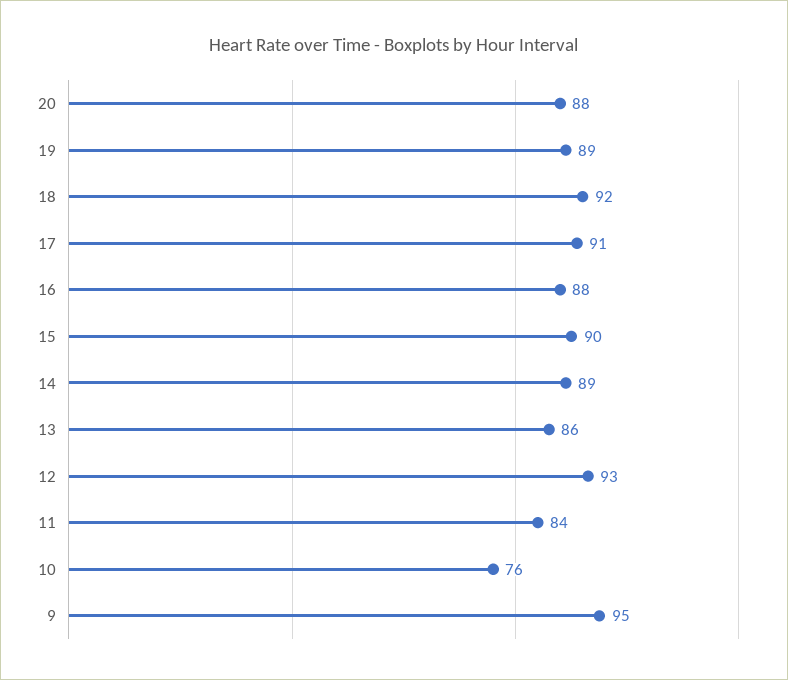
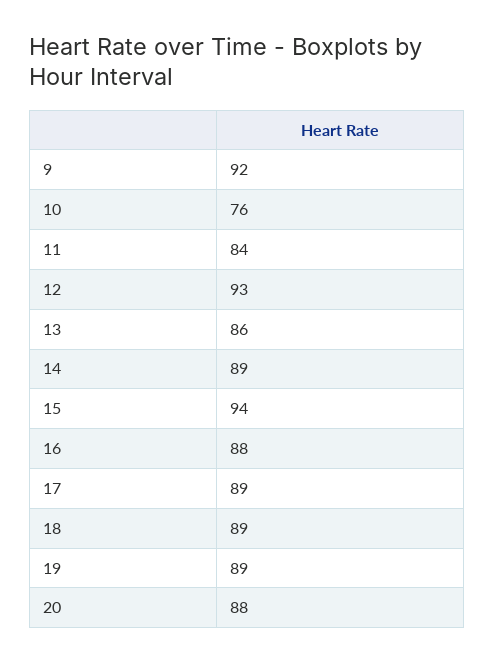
18: 92 -> 89
17: 91 -> 89
15: 90 -> 94
9: 95 -> 92

